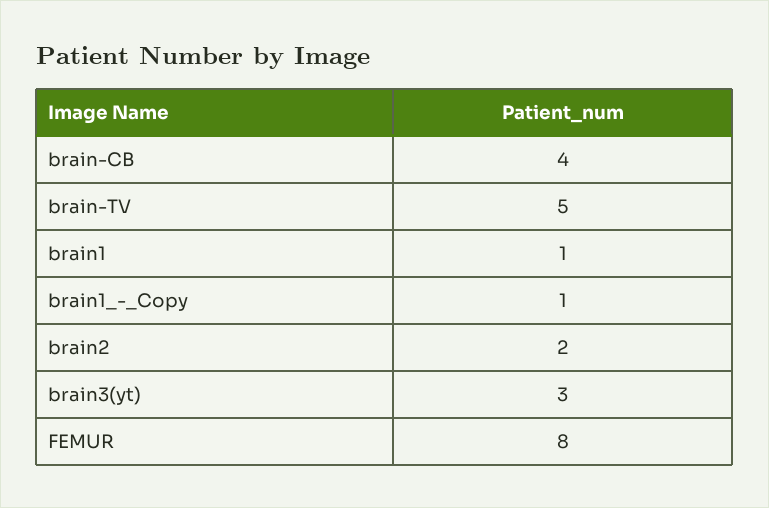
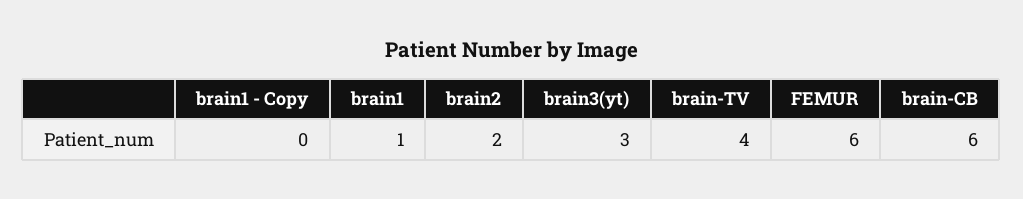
brain-CB: 4 -> 6
brain-TV: 5 -> 4
brain1_-_Copy: 1 -> 0
FEMUR: 8 -> 6

